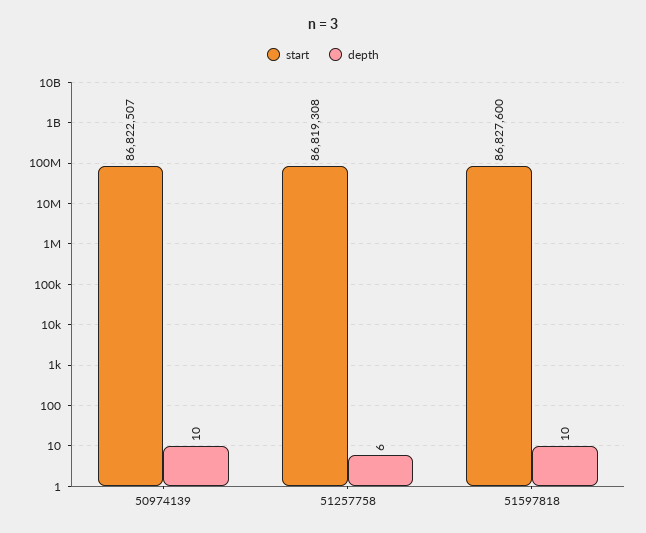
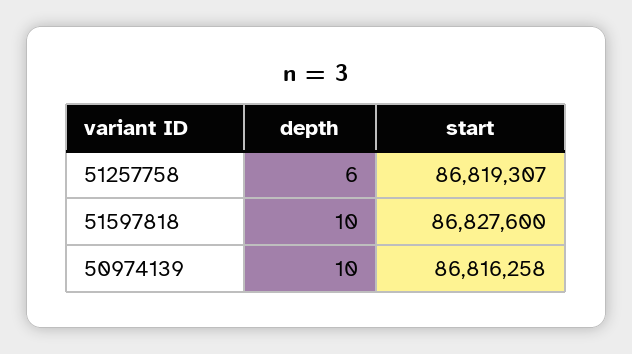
start, 50974139: 86822507 -> 86816258
start, 51257758: 86819308 -> 86819307

